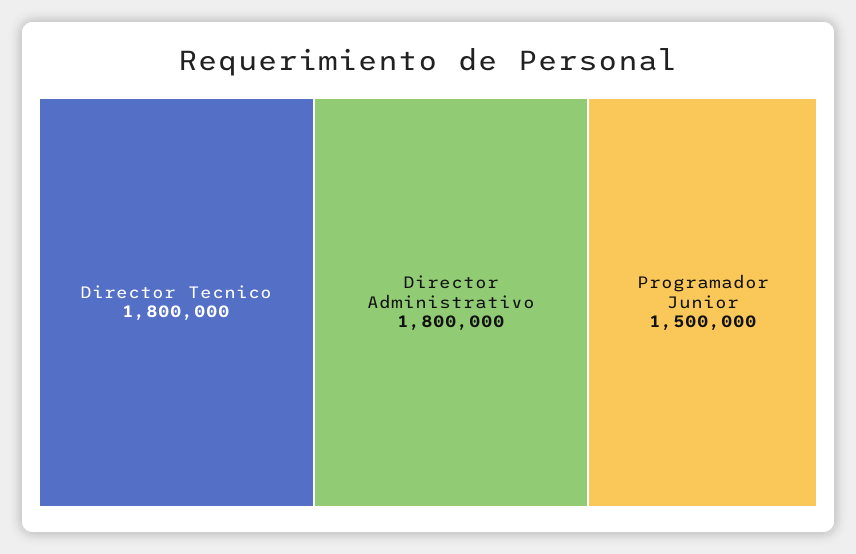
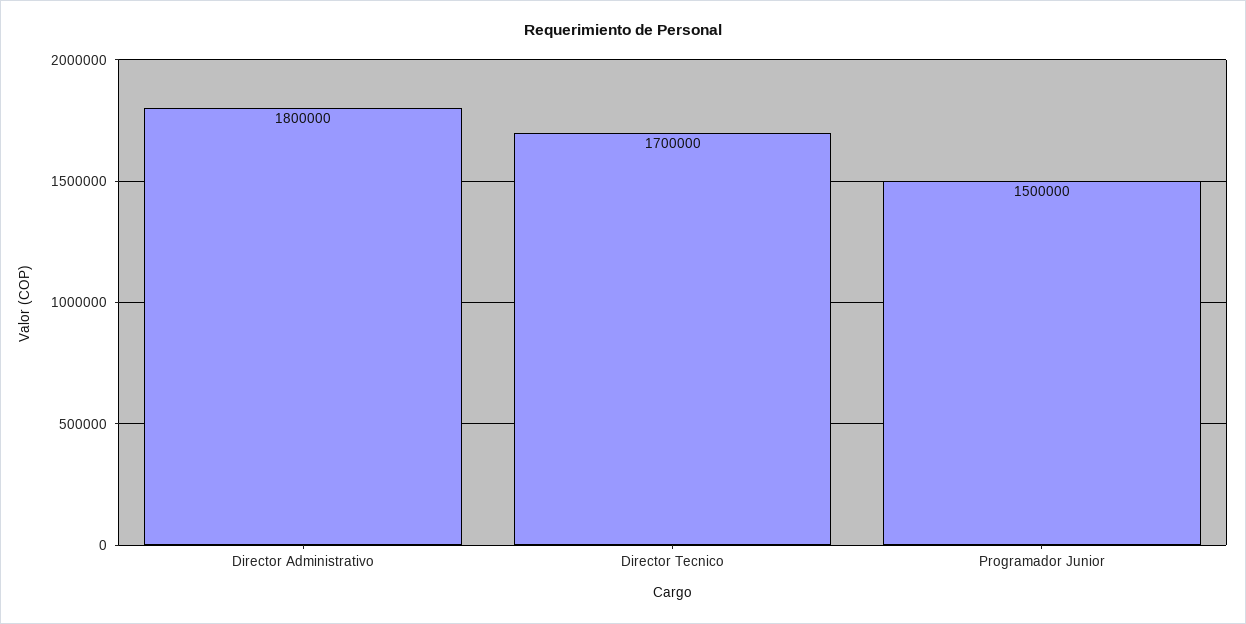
Director Tecnico: 1800000 -> 1700000

